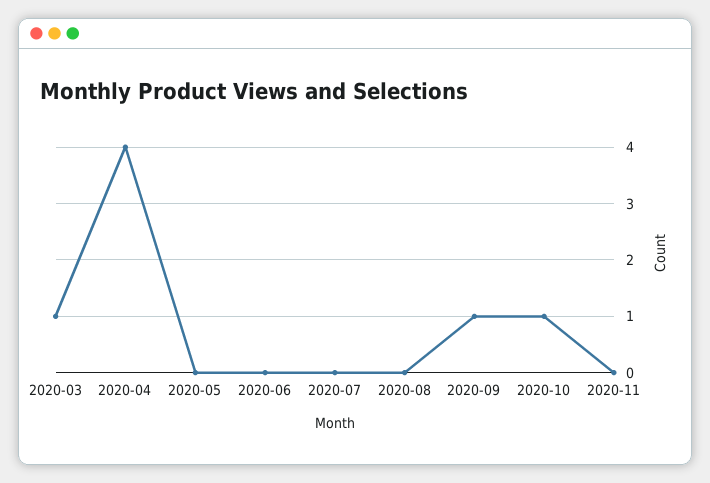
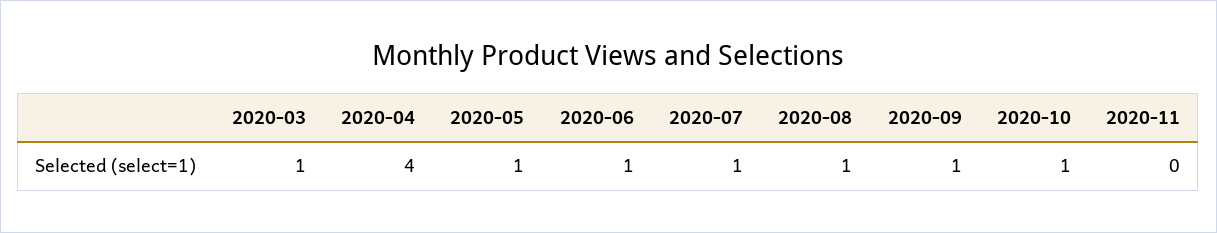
2020-05: 0 -> 1
2020-06: 0 -> 1
2020-07: 0 -> 1
2020-08: 0 -> 1

